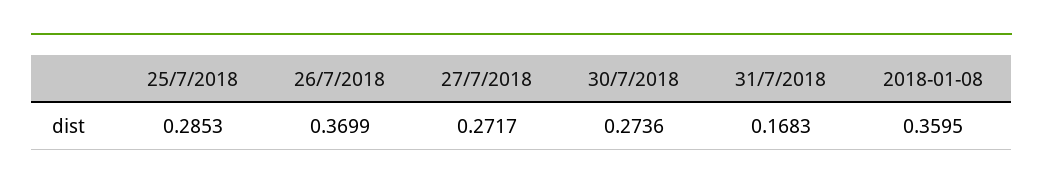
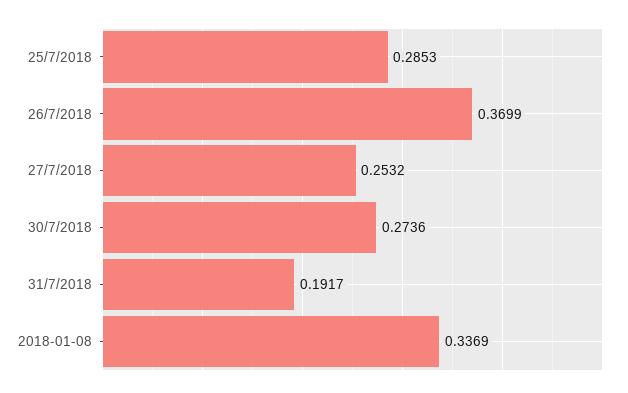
27/7/2018: 0.2717 -> 0.2532
31/7/2018: 0.1683 -> 0.1917
2018-01-08: 0.3595 -> 0.3369

